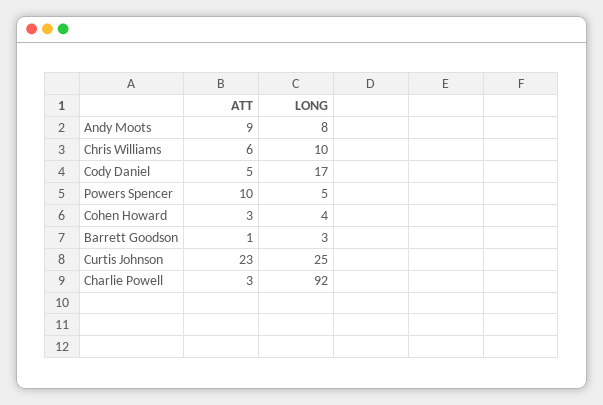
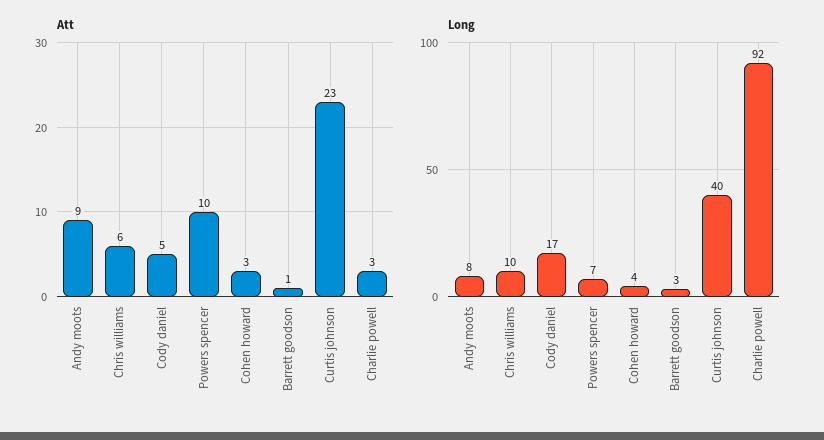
LONG, Powers Spencer: 5 -> 7
LONG, Curtis Johnson: 25 -> 40

